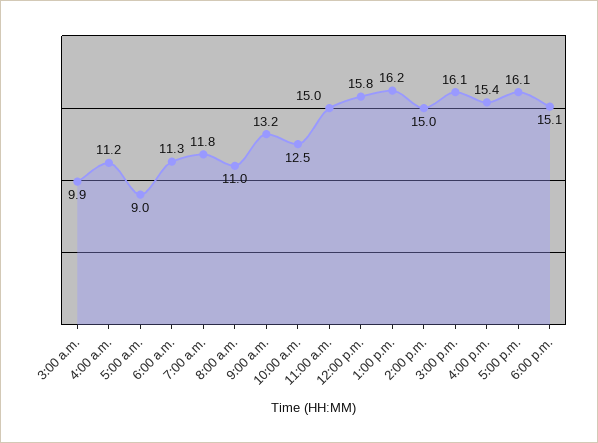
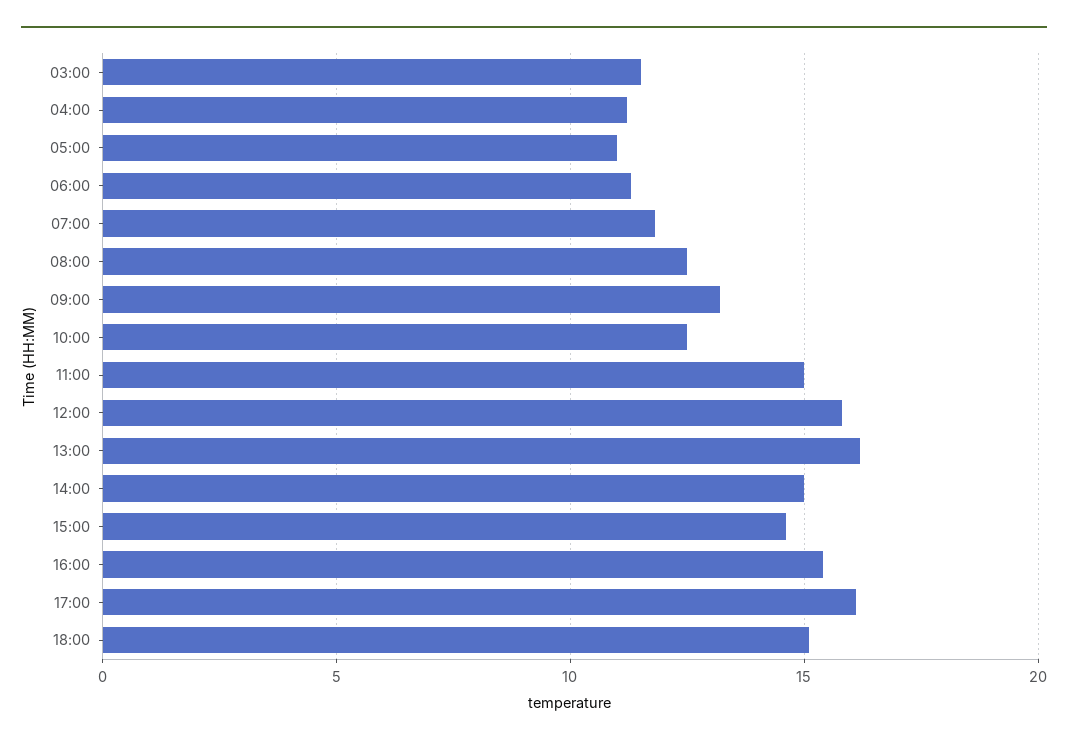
3:00 a.m.: 9.9 -> 11.5
5:00 a.m.: 9 -> 11
8:00 a.m.: 11 -> 12.5
3:00 p.m.: 16.1 -> 14.5

